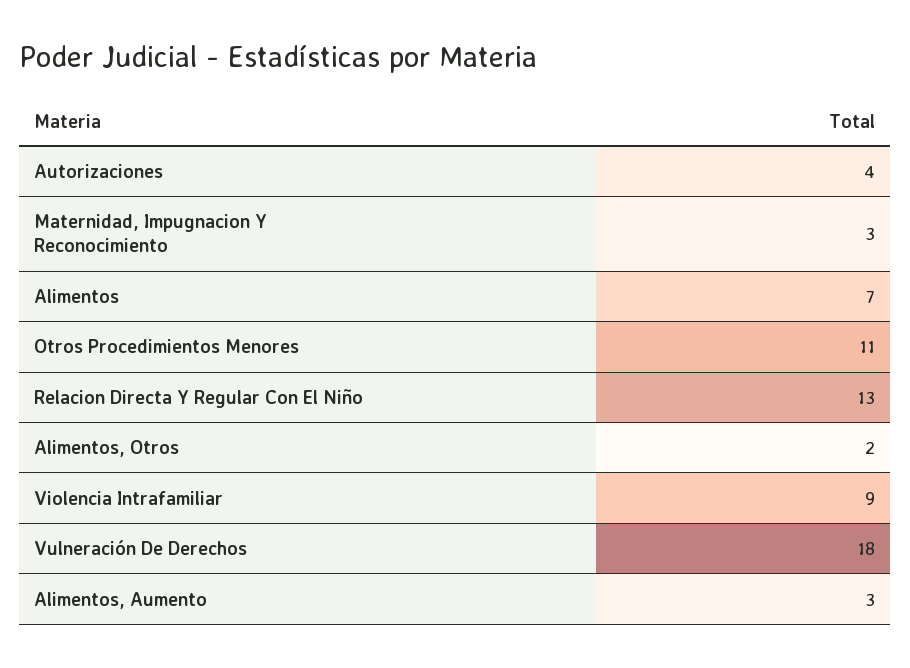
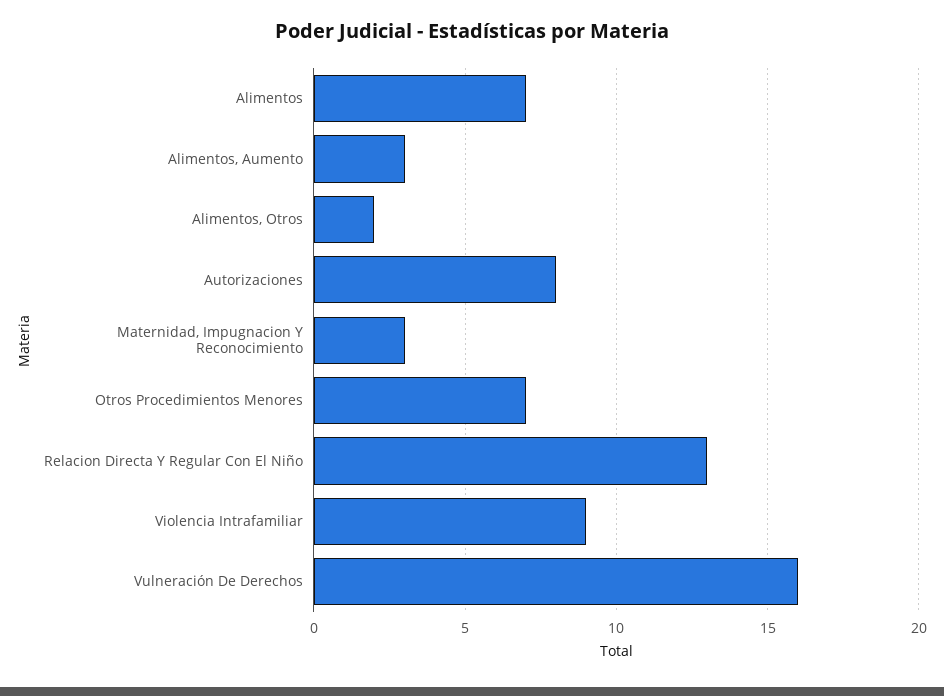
Autorizaciones: 4 -> 8
Otros Procedimientos Menores: 11 -> 7
Vulneración De Derechos: 18 -> 16

